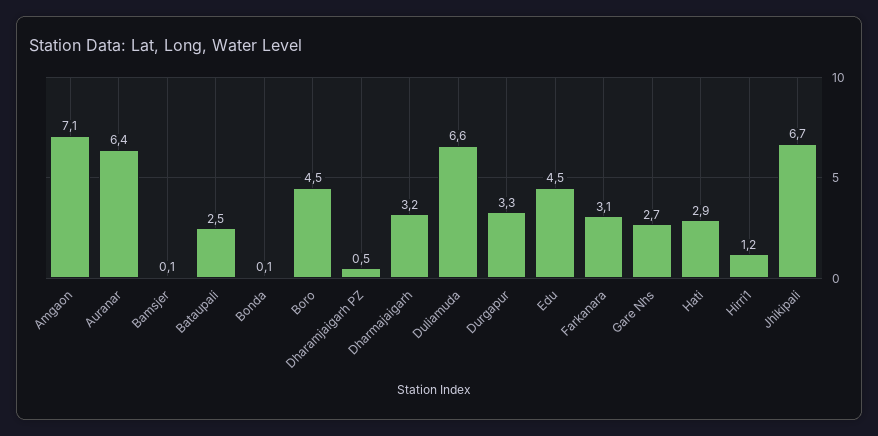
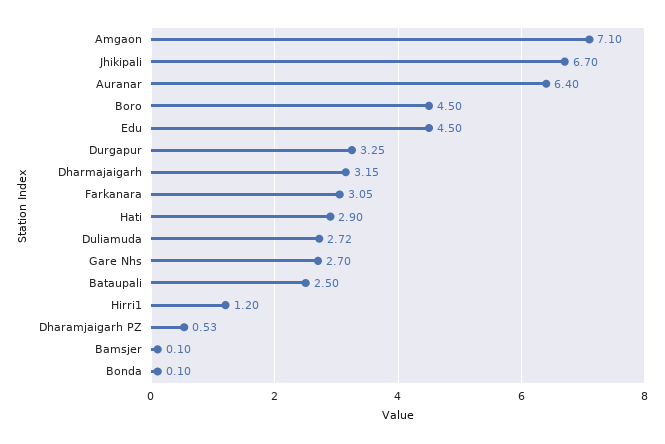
Duliamuda: 6.6 -> 2.72

